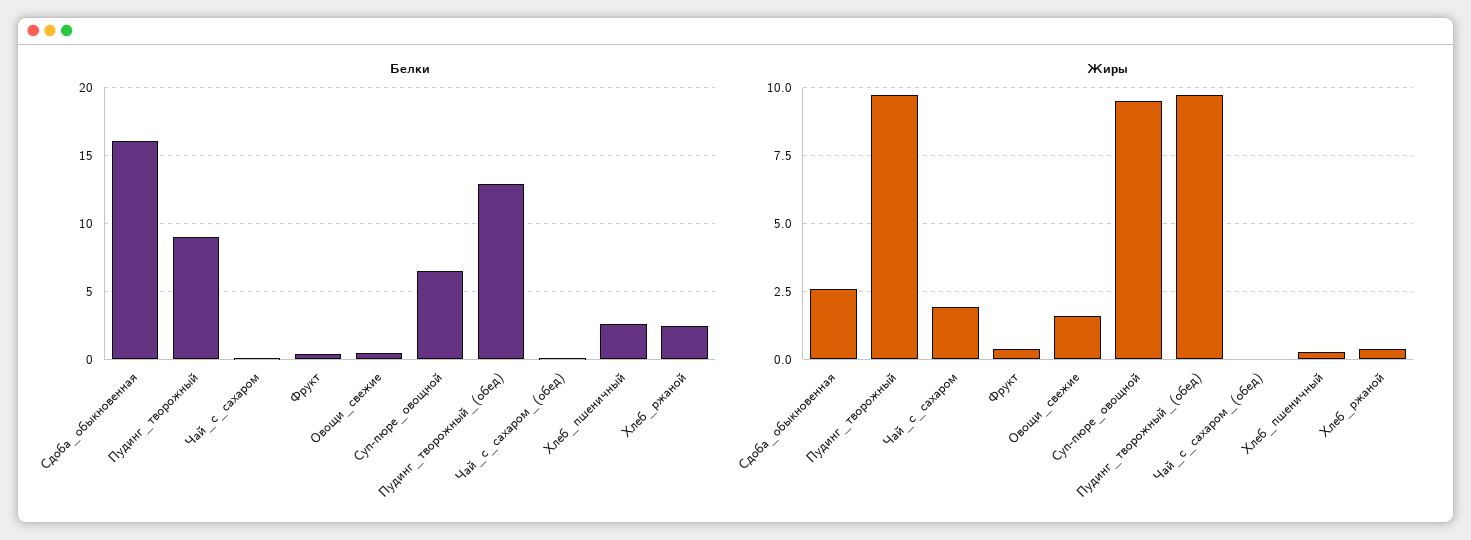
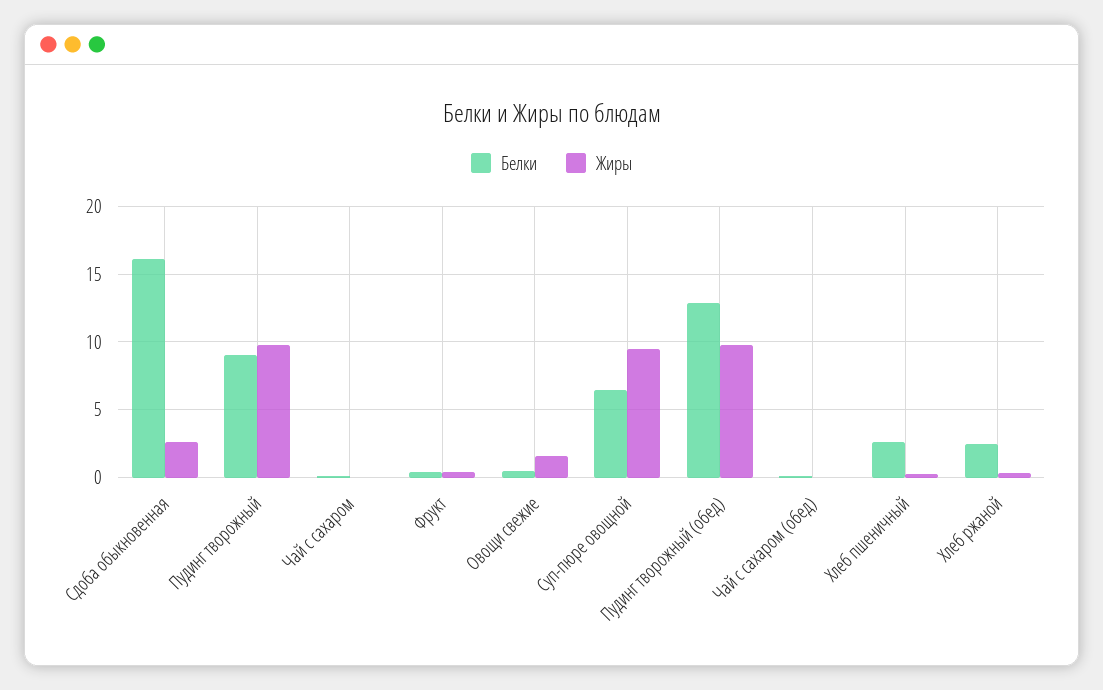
Жиры, Чай_с_сахаром: 2 -> 0

